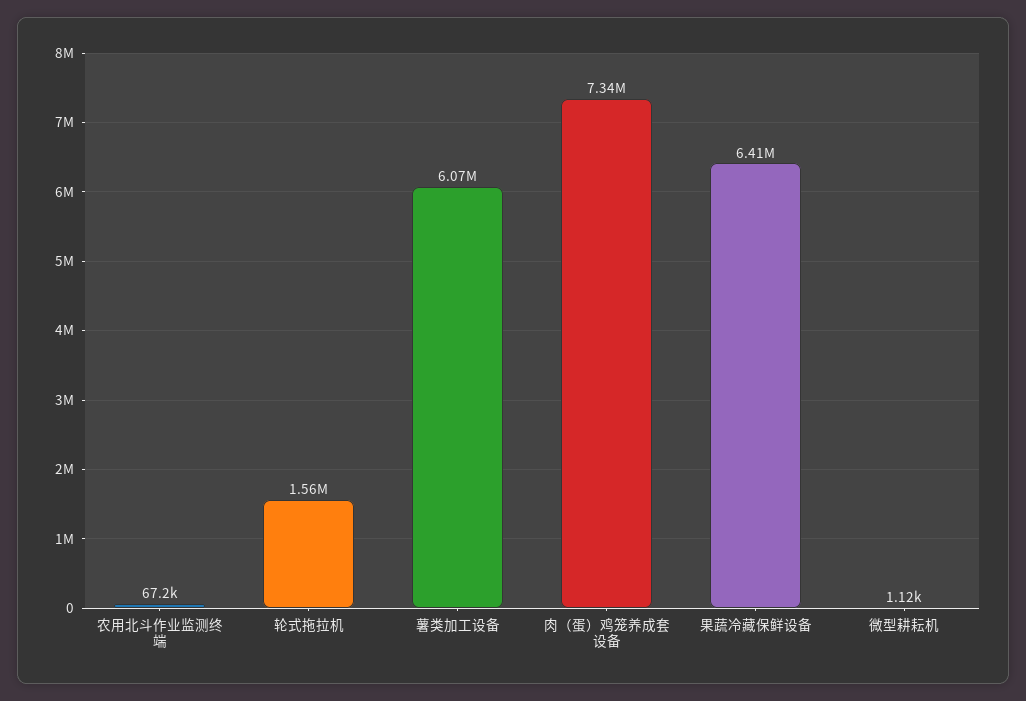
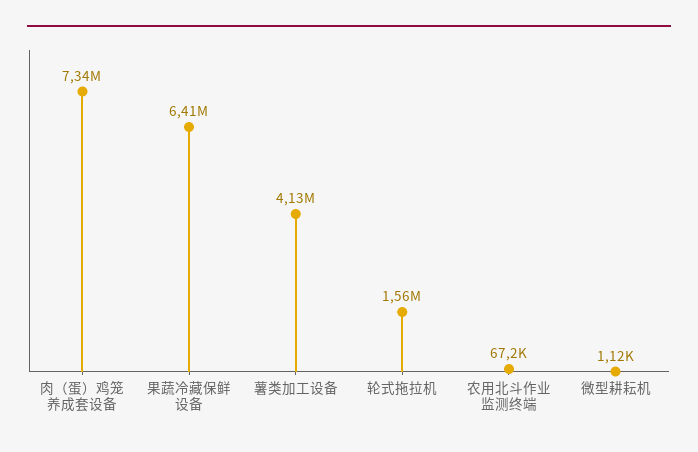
薯类加工设备: 6070000 -> 4130000

